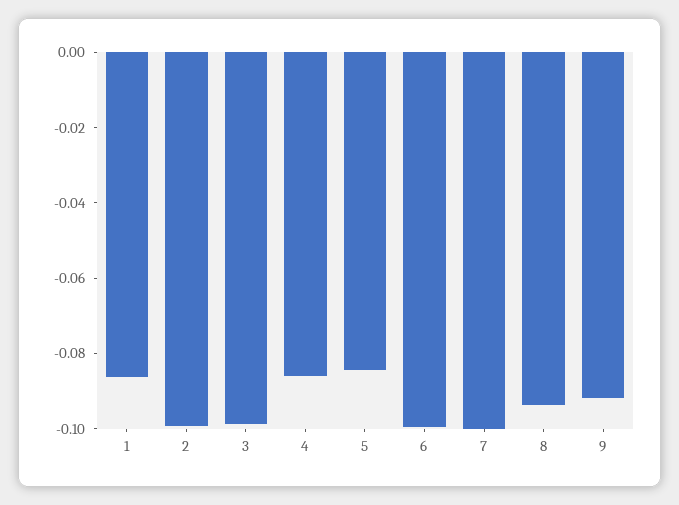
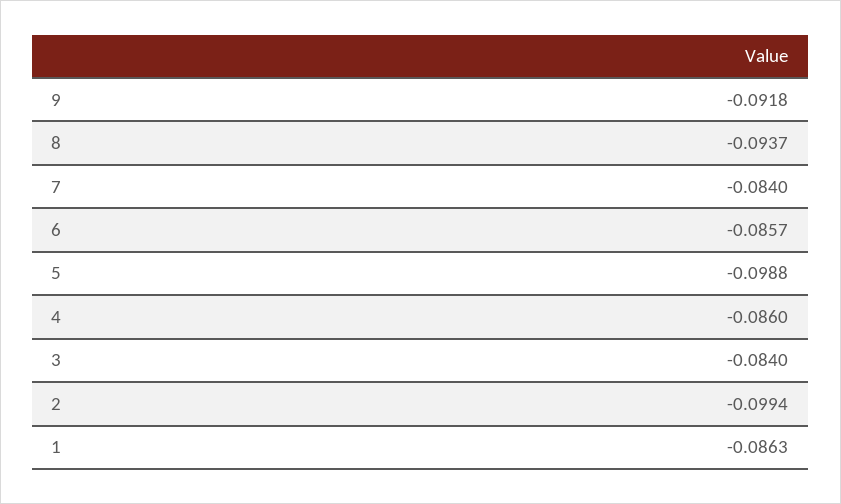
3: -0.1 -> -0.084
5: -0.085 -> -0.0988
6: -0.1 -> -0.0857
7: -0.1 -> -0.084

